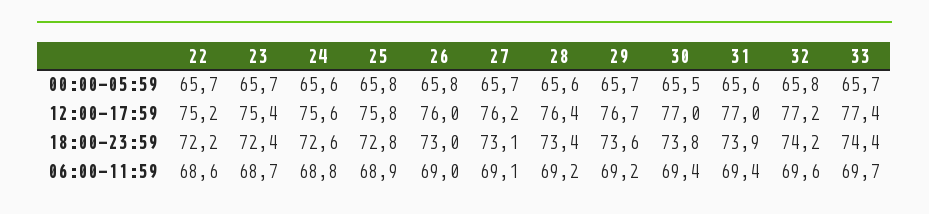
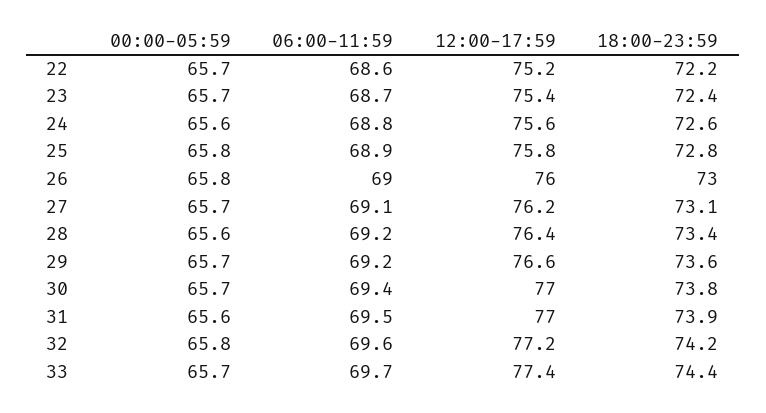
30, 00:00-05:59: 65.5 -> 65.7
29, 12:00-17:59: 76.7 -> 76.6
31, 06:00-11:59: 69.4 -> 69.5

